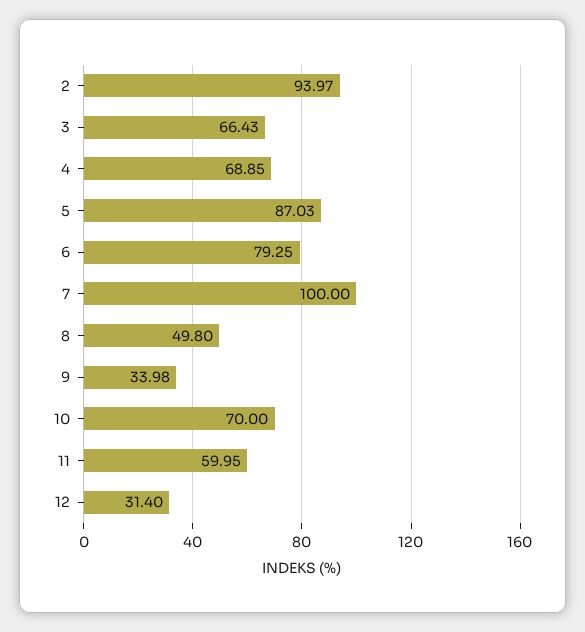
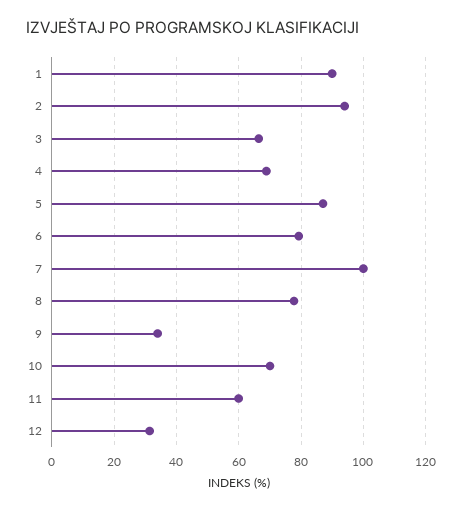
8: 49.8 -> 78
1: none -> 90

